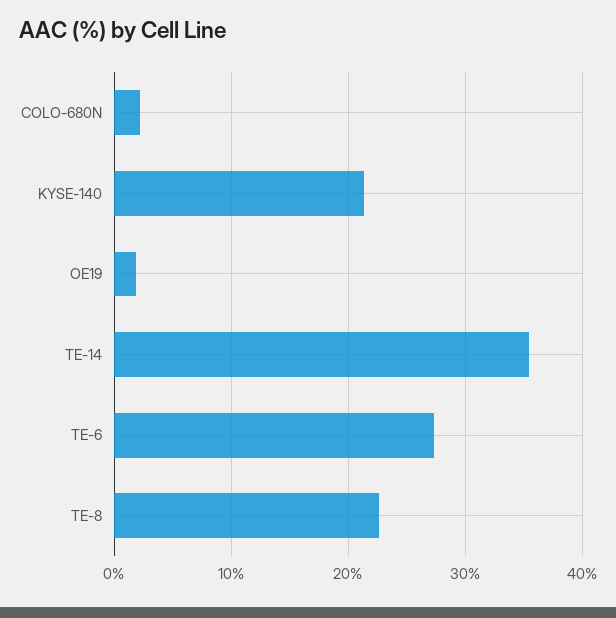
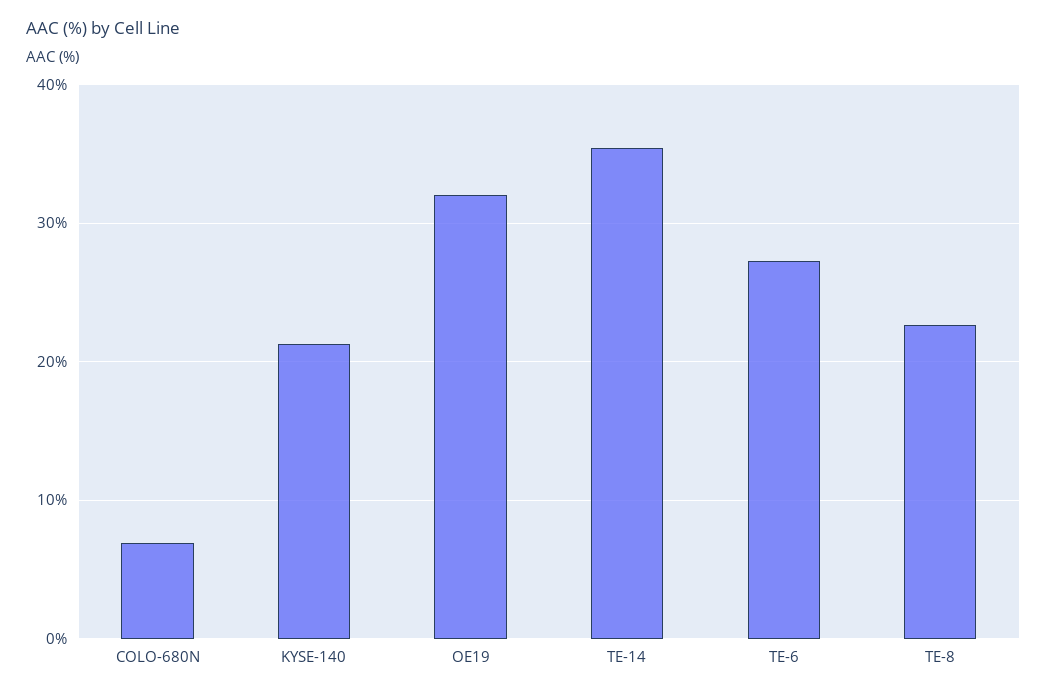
COLO-680N: 2 -> 7
OE19: 2 -> 32

